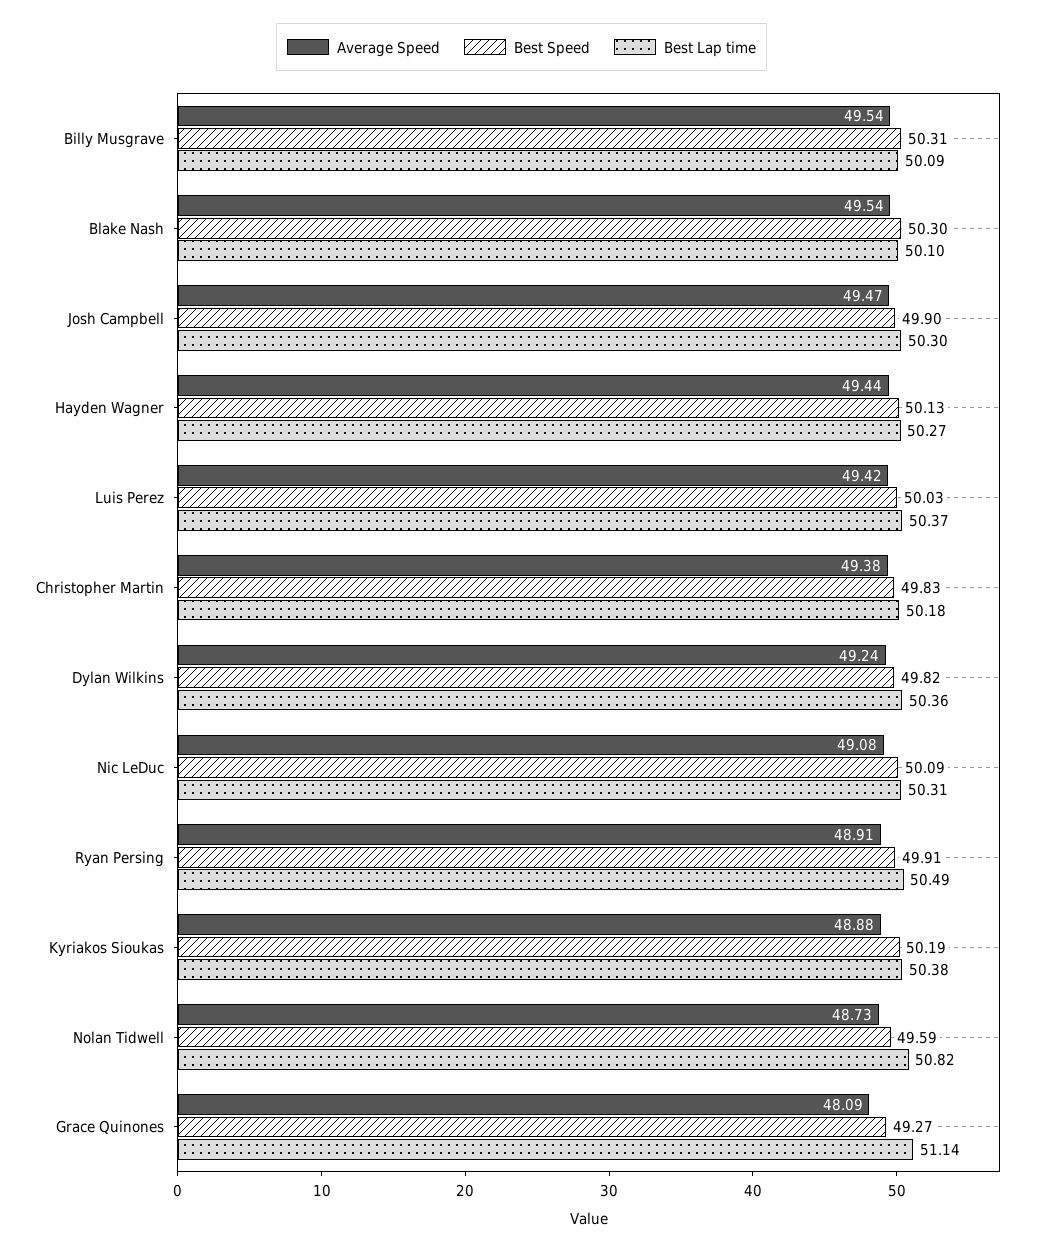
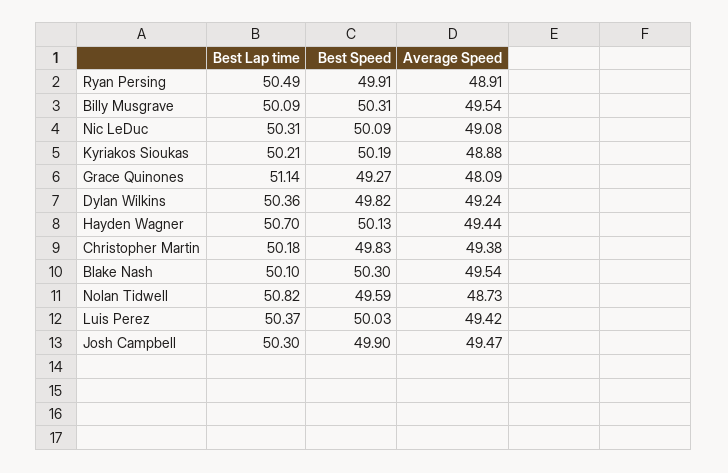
Best Lap time, Hayden Wagner: 50.27 -> 50.7
Best Lap time, Kyriakos Sioukas: 50.38 -> 50.21

